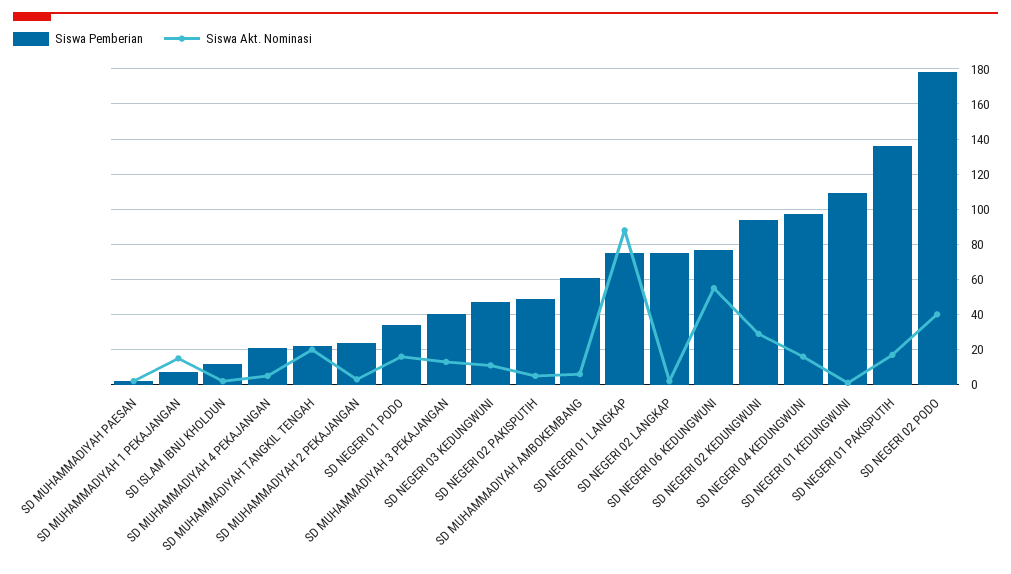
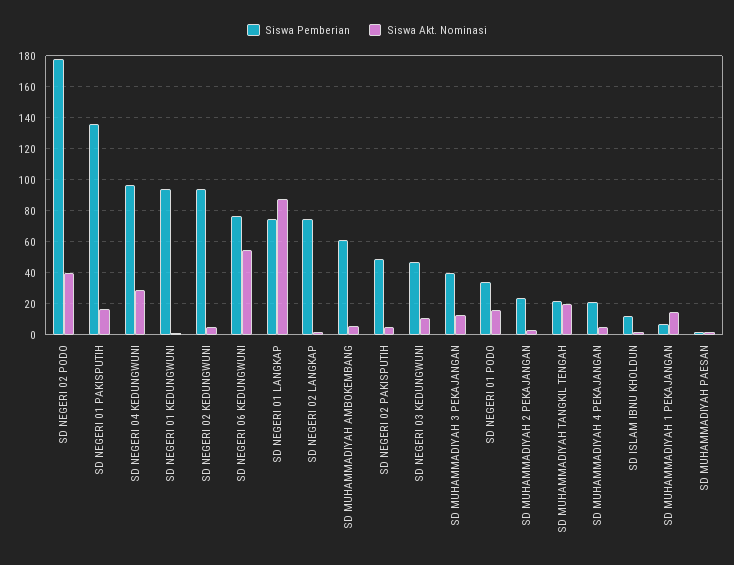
Siswa Akt. Nominasi, SD NEGERI 02 KEDUNGWUNI: 30 -> 5
Siswa Akt. Nominasi, SD NEGERI 04 KEDUNGWUNI: 15 -> 30
Siswa Pemberian, SD NEGERI 01 KEDUNGWUNI: 110 -> 95

